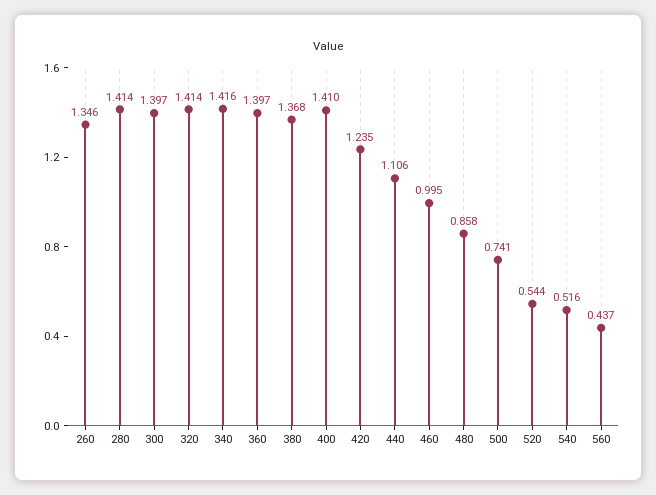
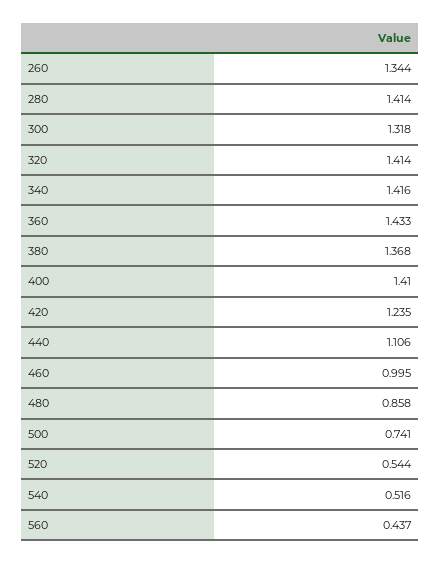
260: 1.346 -> 1.344
300: 1.397 -> 1.318
360: 1.397 -> 1.433

